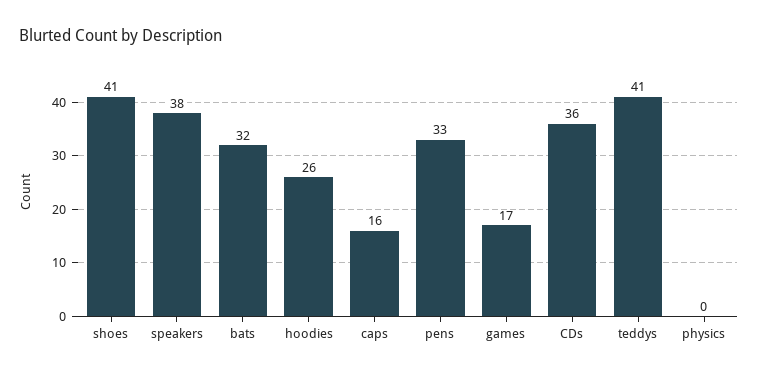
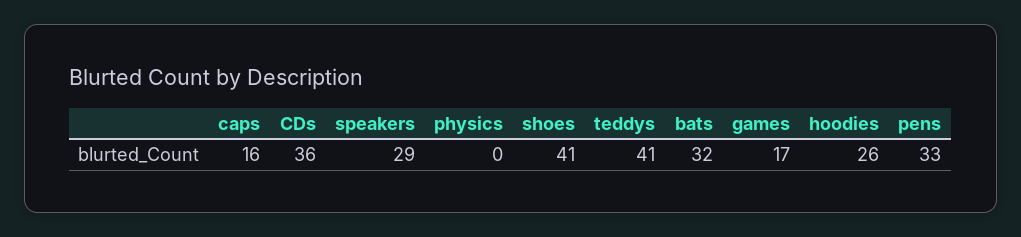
speakers: 38 -> 29

